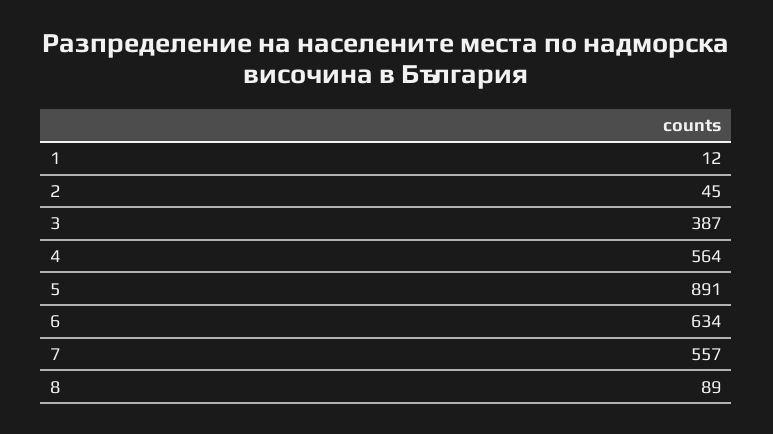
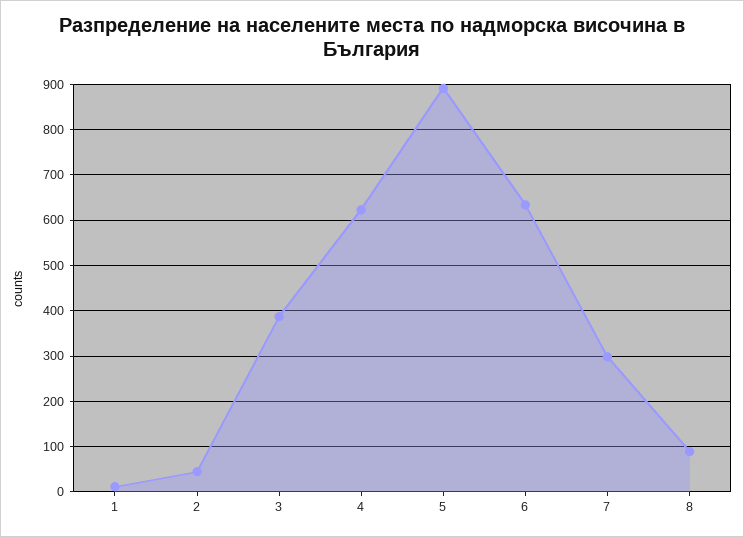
4: 564 -> 620
7: 557 -> 300

